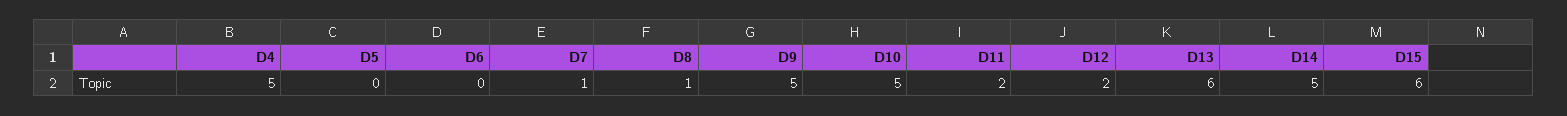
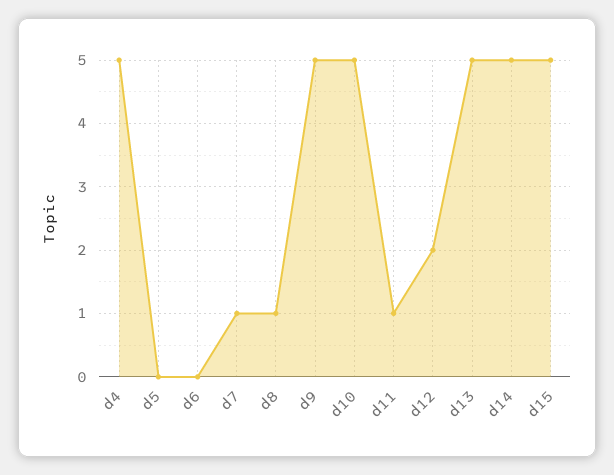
D11: 2 -> 1
D13: 6 -> 5
D15: 6 -> 5

